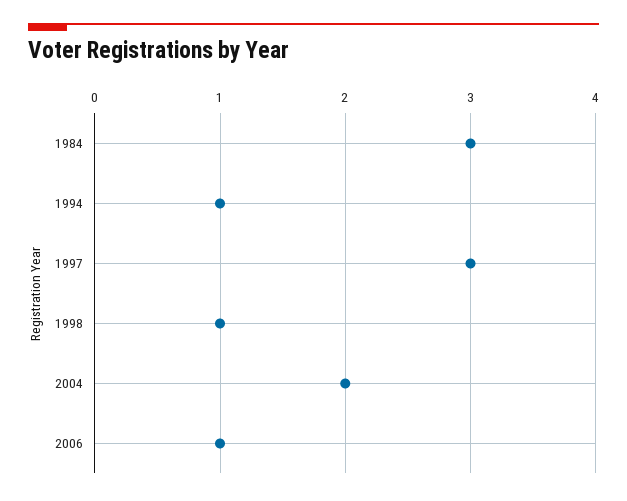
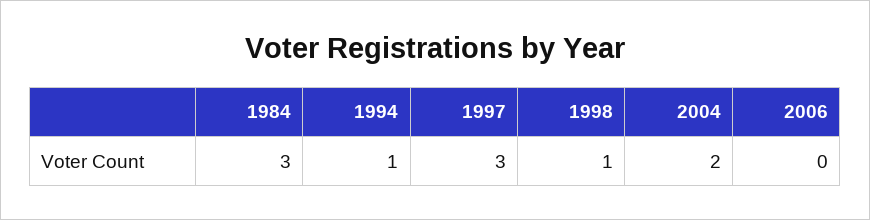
2006: 1 -> 0

